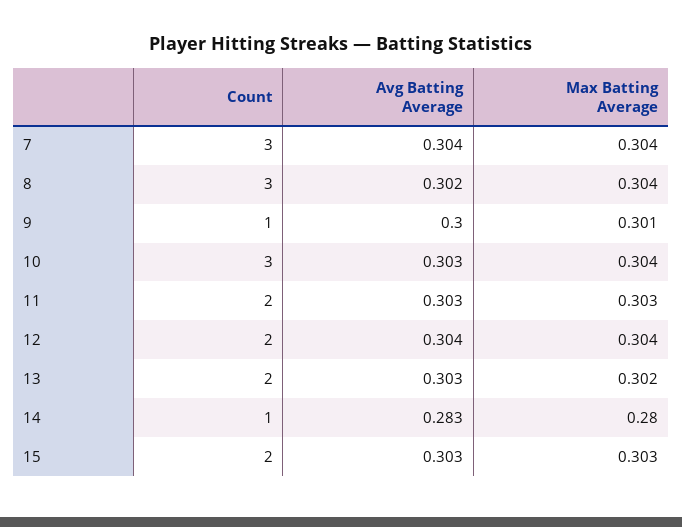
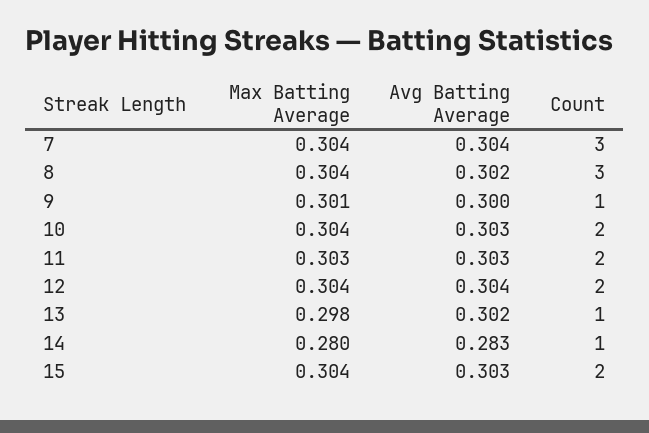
Count, 10: 3 -> 2
Count, 13: 2 -> 1
Avg Batting Average, 13: 0.303 -> 0.302
Max Batting Average, 13: 0.302 -> 0.298
Max Batting Average, 15: 0.303 -> 0.304

